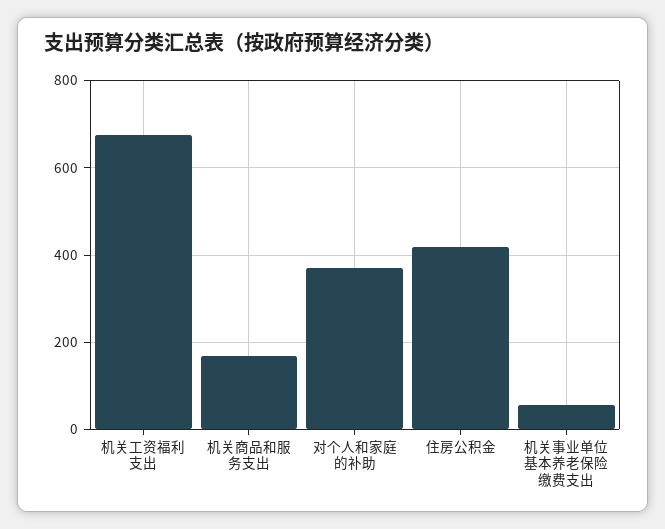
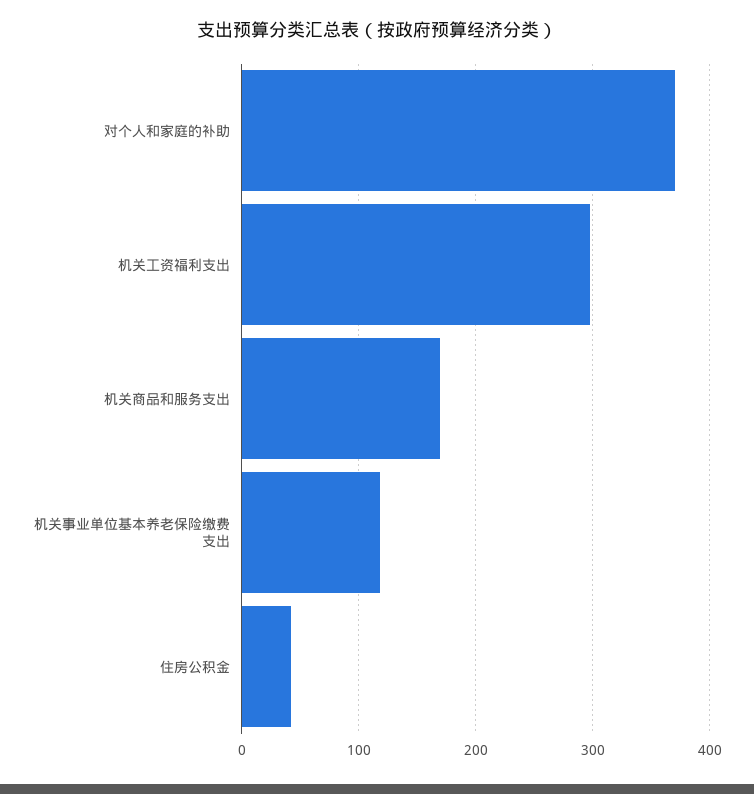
机关工资福利支出: 680 -> 300
住房公积金: 420 -> 40
机关事业单位基本养老保险缴费支出: 60 -> 120

